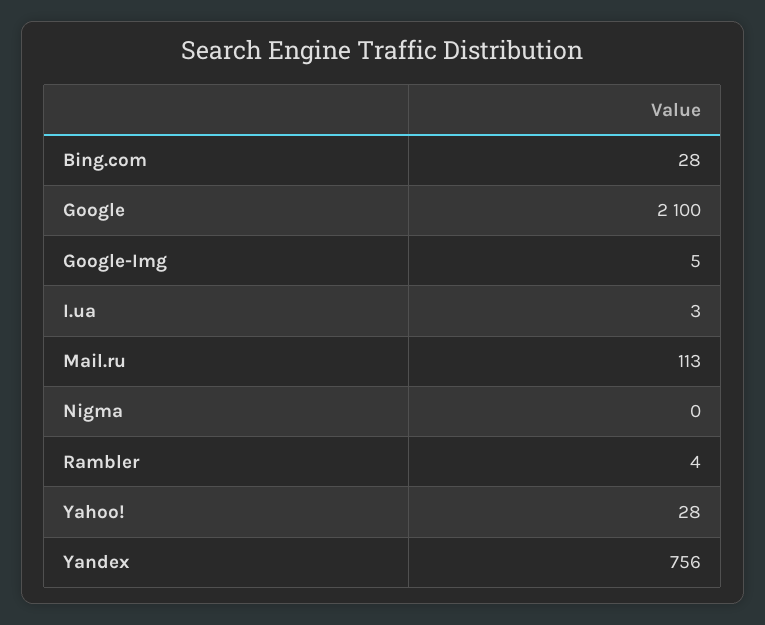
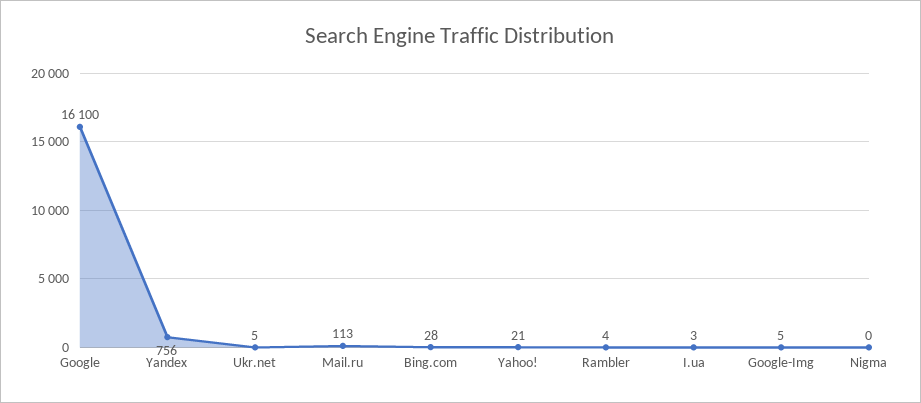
Google: 2100 -> 16100
Yahoo!: 28 -> 21
Ukr.net: none -> 5

